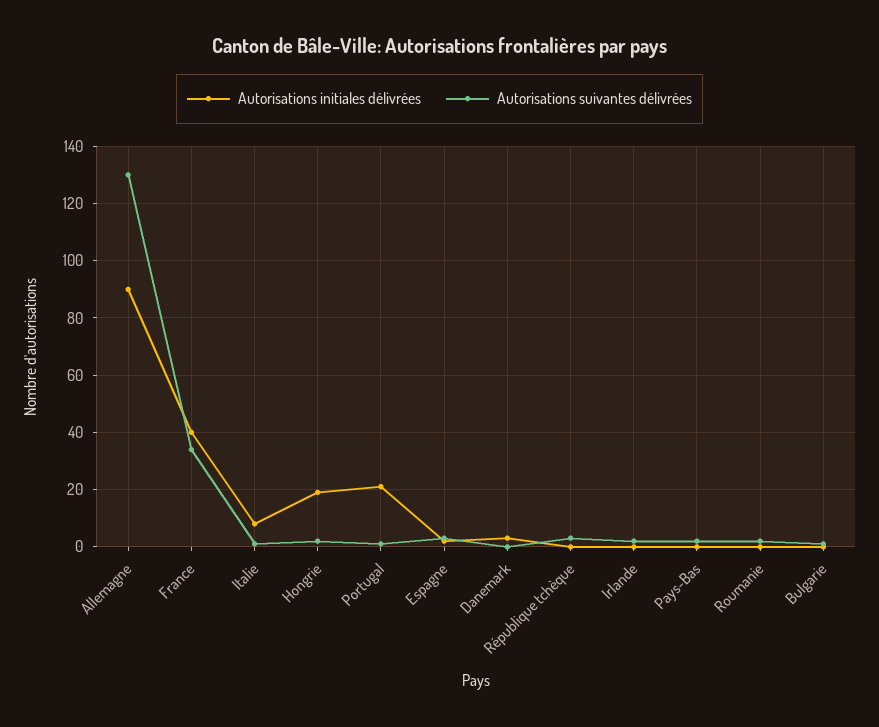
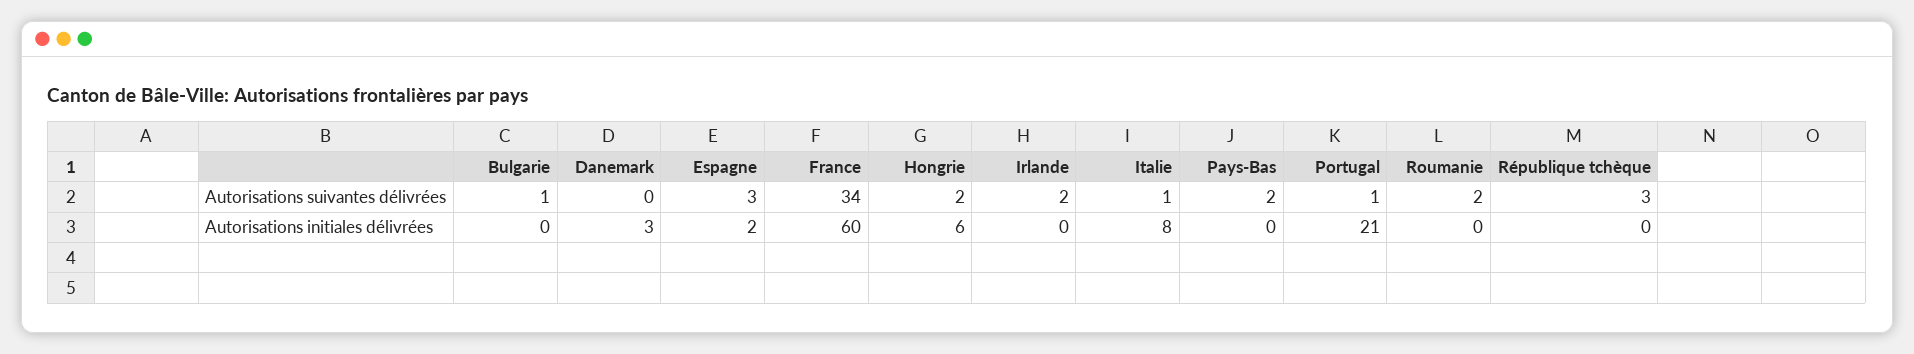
Autorisations initiales délivrées, Allemagne: 90 -> none
Autorisations suivantes délivrées, Allemagne: 130 -> none
Autorisations initiales délivrées, France: 40 -> 60
Autorisations initiales délivrées, Hongrie: 20 -> 6

